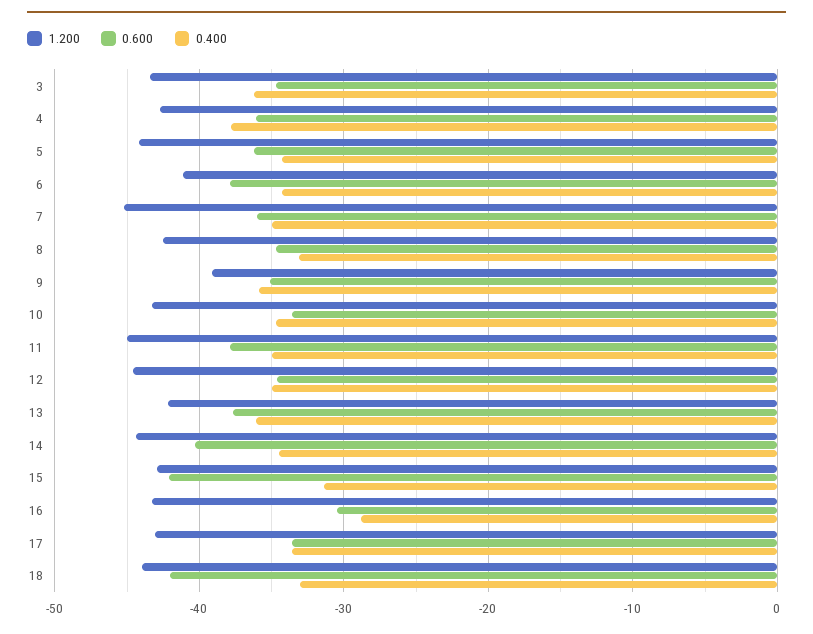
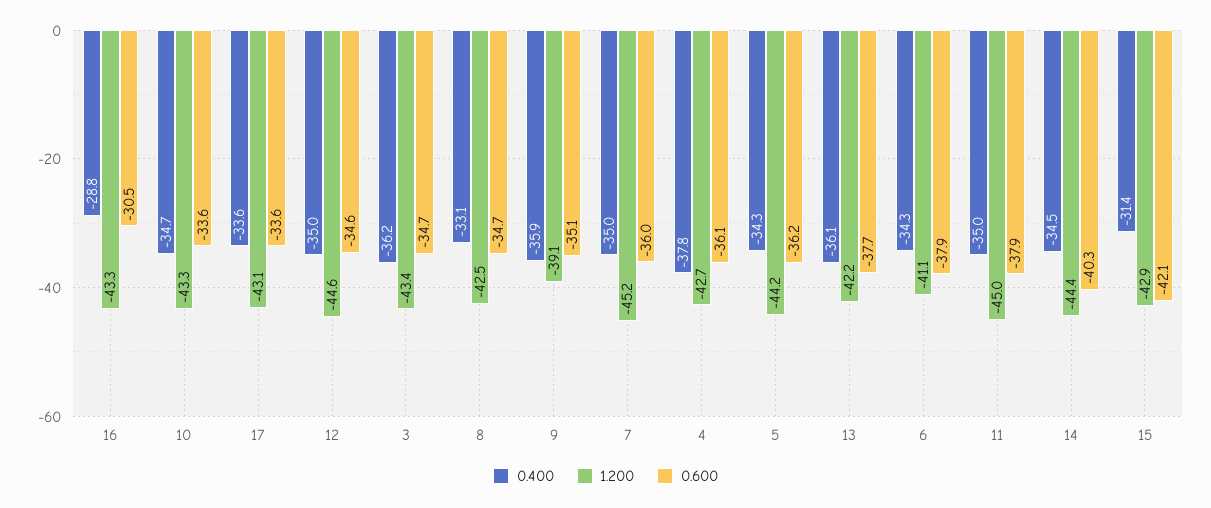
1.200, 18: -44 -> none
0.600, 18: -42 -> none
0.400, 18: -33 -> none

